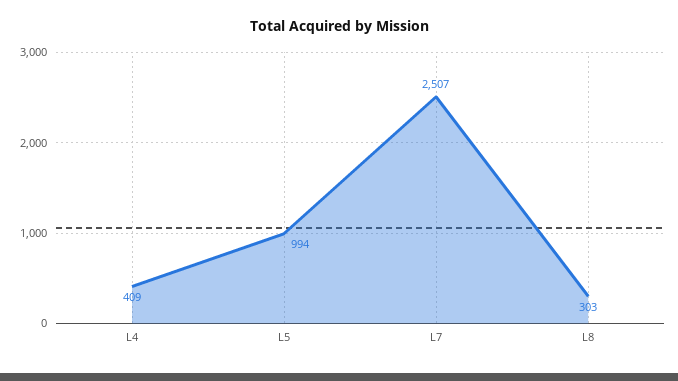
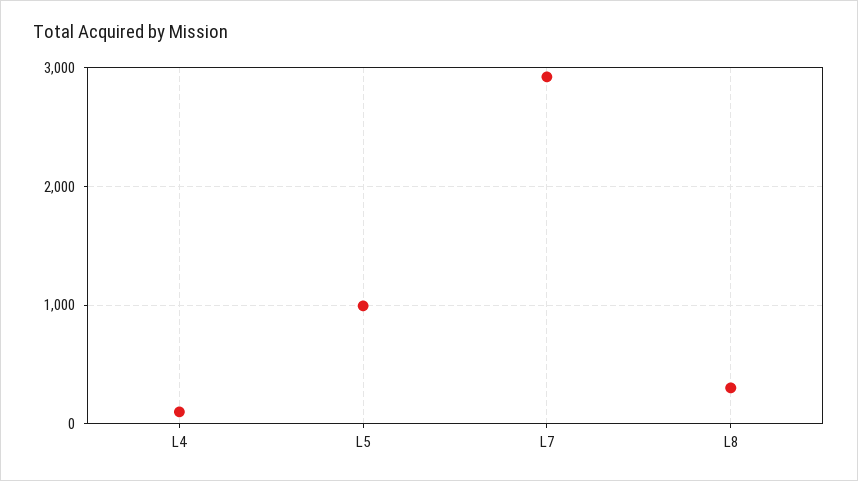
L4: 409 -> 100
L7: 2507 -> 2900

